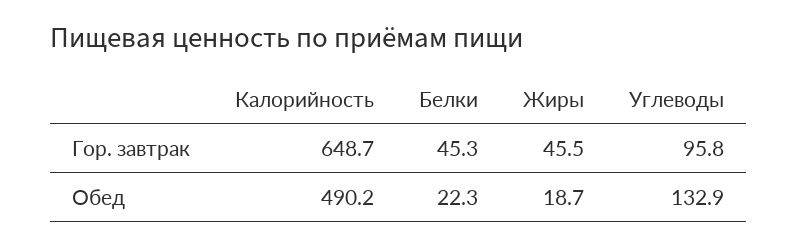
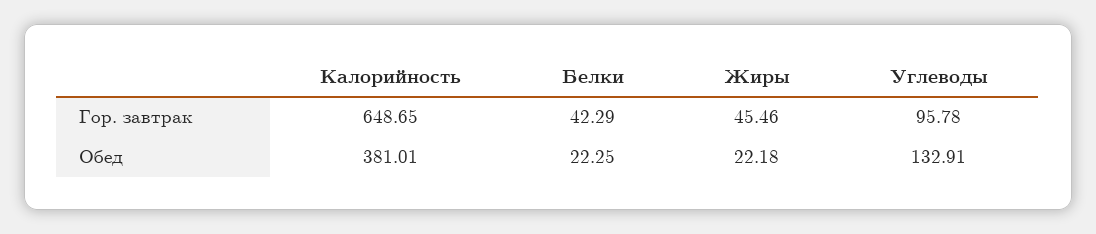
Белки, Гор. завтрак: 45.3 -> 42.29
Калорийность, Обед: 490.2 -> 381.01
Жиры, Обед: 18.7 -> 22.18

